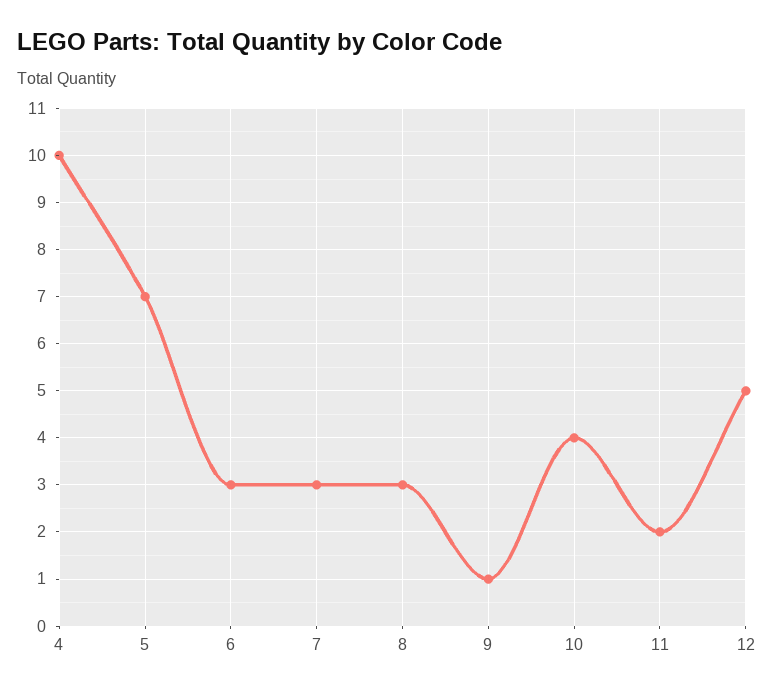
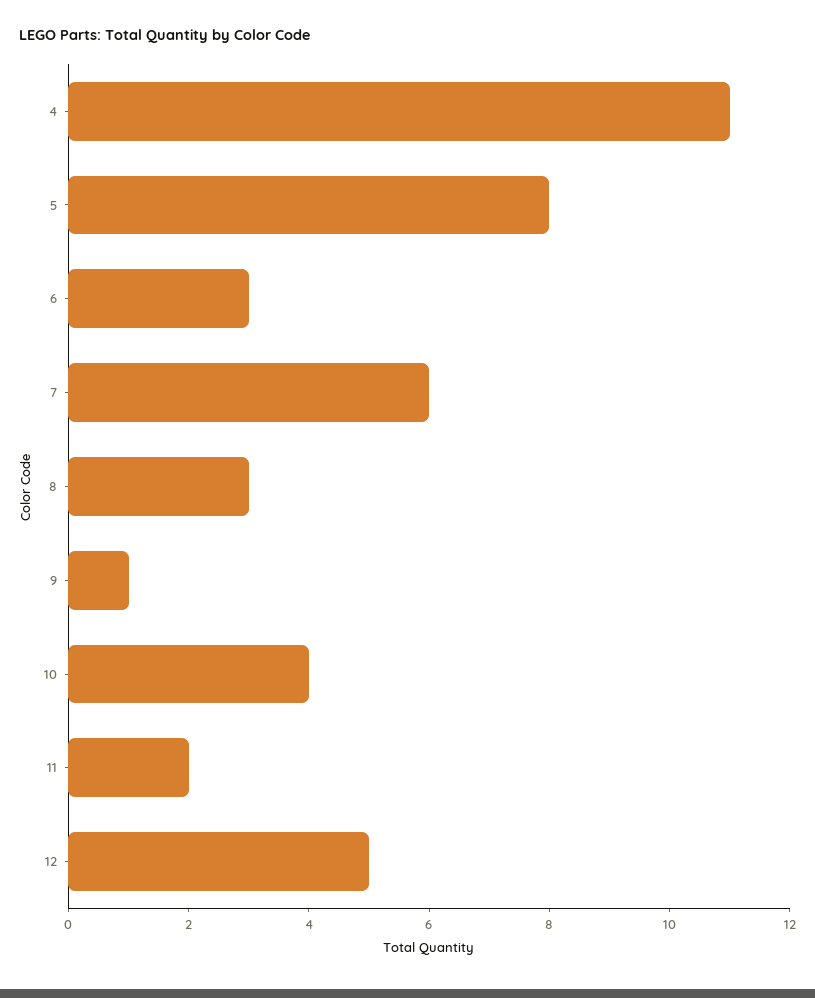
4: 10 -> 11
5: 7 -> 8
7: 3 -> 6

